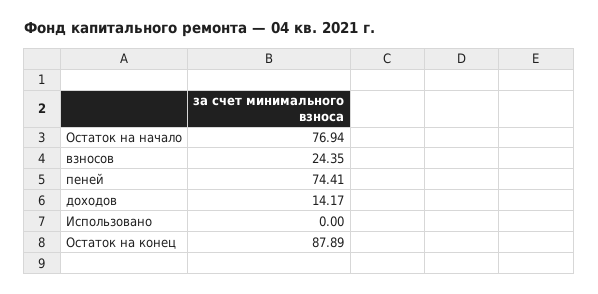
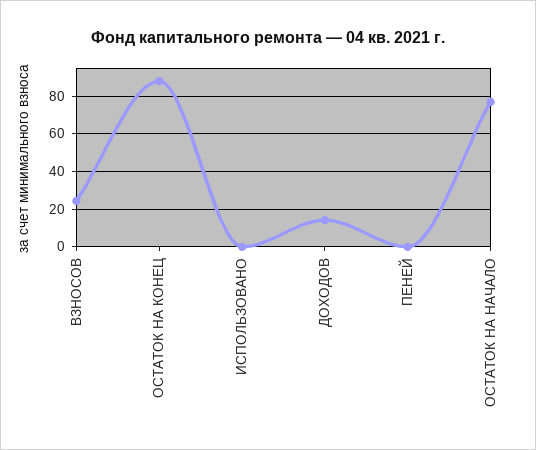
пеней: 74.41 -> 0

